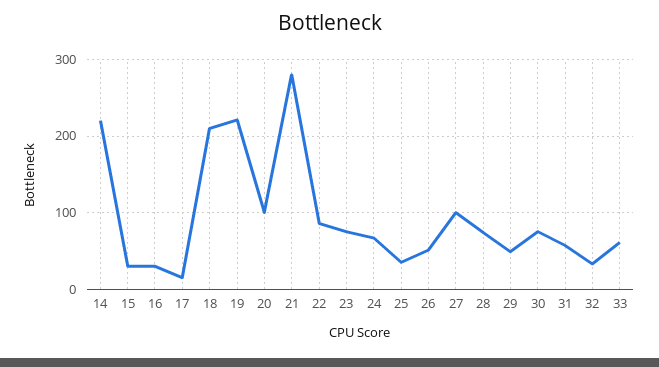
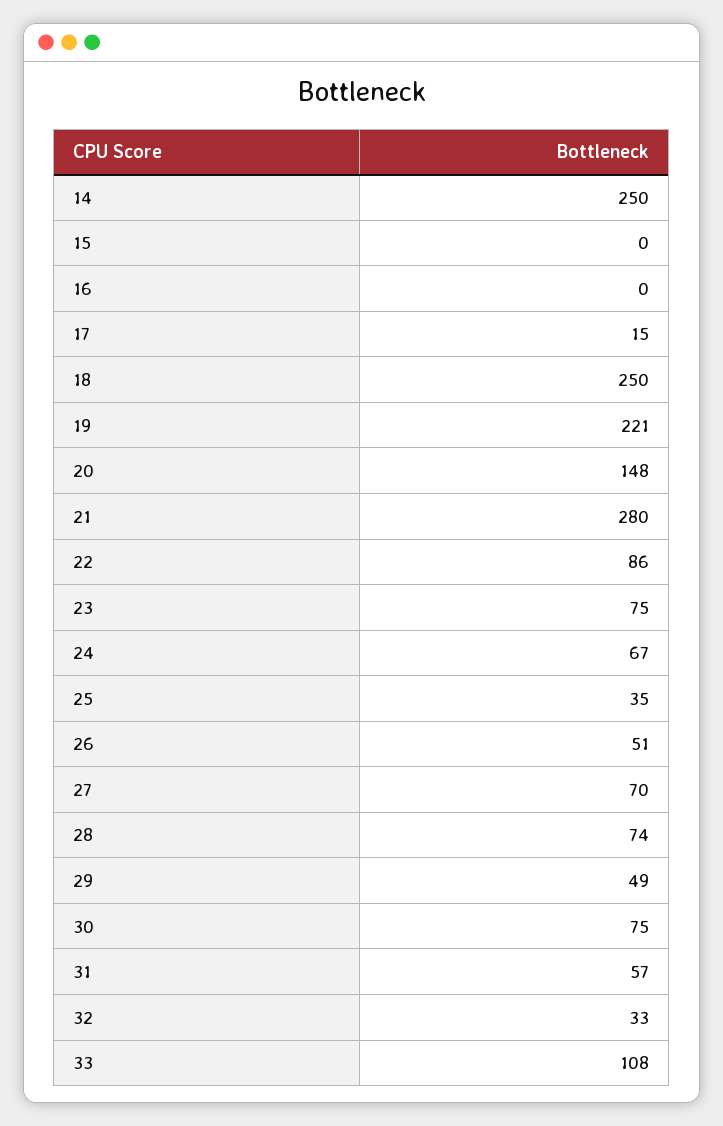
14: 220 -> 250
15: 30 -> 0
16: 30 -> 0
18: 210 -> 250
20: 100 -> 148
27: 100 -> 70
33: 60 -> 108

